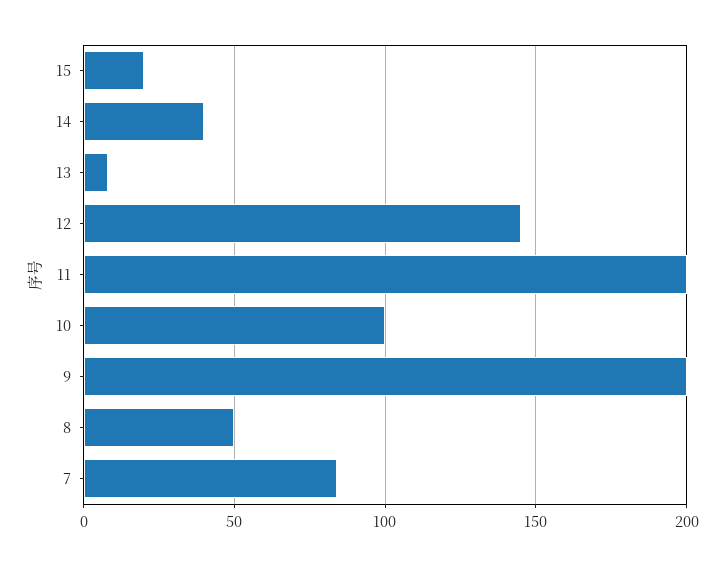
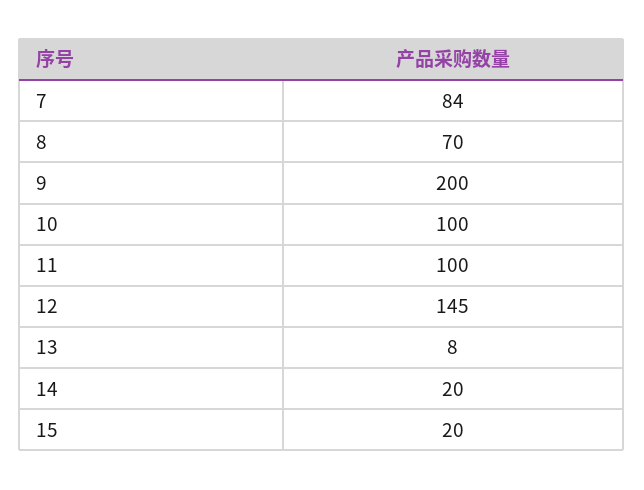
14: 40 -> 20
11: 200 -> 100
8: 50 -> 70

